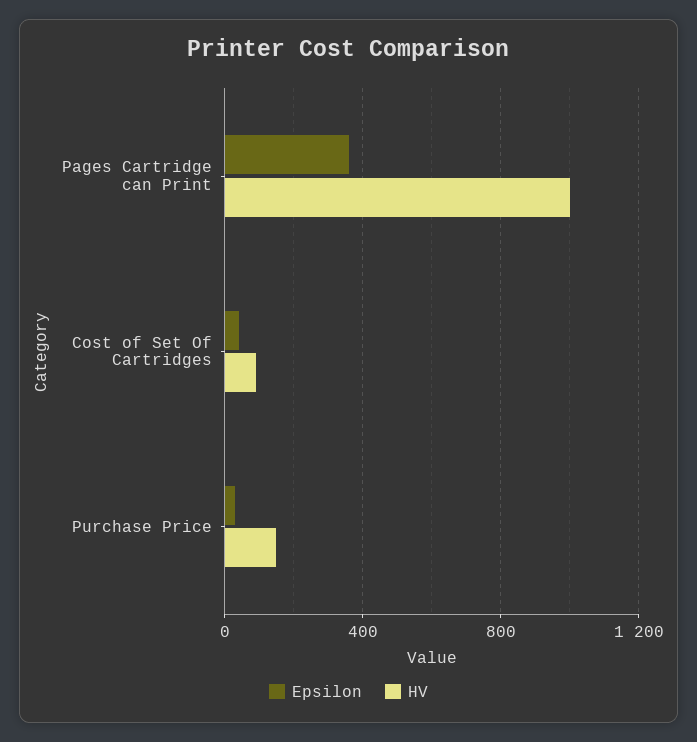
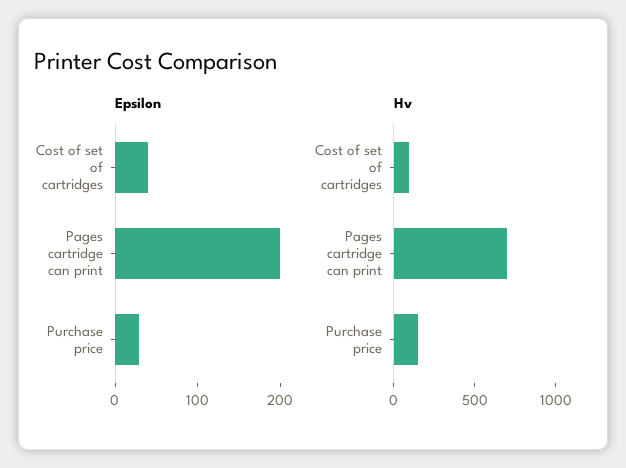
Epsilon, Pages Cartridge can Print: 350 -> 200
HV, Pages Cartridge can Print: 1000 -> 700

